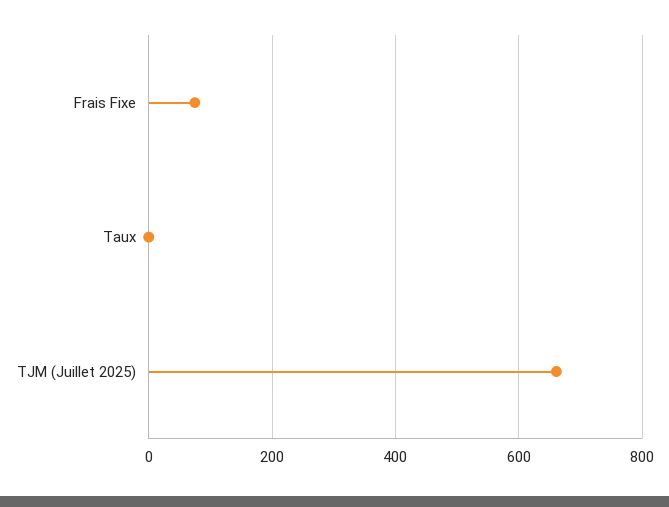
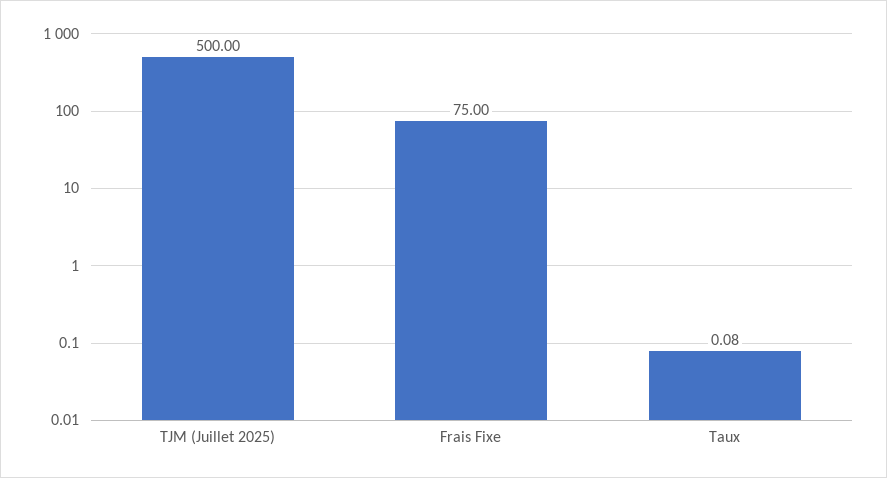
TJM (Juillet 2025): 660 -> 500

